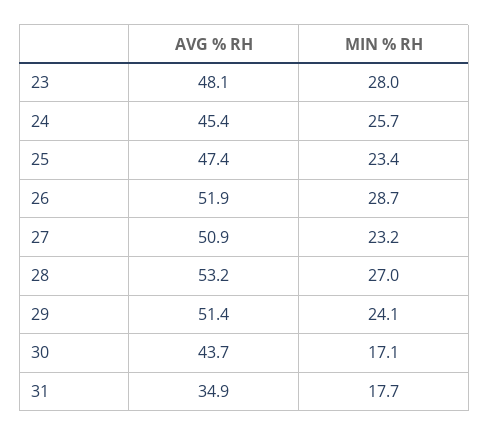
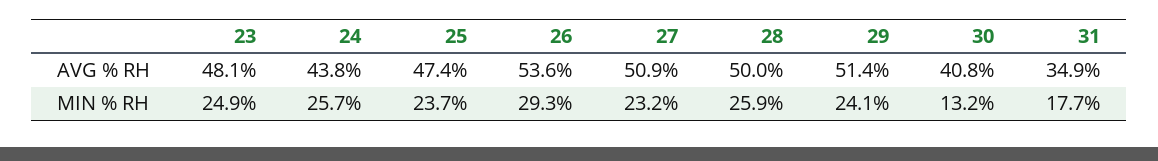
MIN % RH, 23: 28 -> 24.9
AVG % RH, 24: 45.4 -> 43.8
MIN % RH, 25: 23.4 -> 23.7
AVG % RH, 26: 51.9 -> 53.6
MIN % RH, 26: 28.7 -> 29.3
AVG % RH, 28: 53.2 -> 50
MIN % RH, 28: 27 -> 25.9
AVG % RH, 30: 43.7 -> 40.8
MIN % RH, 30: 17.1 -> 13.2

